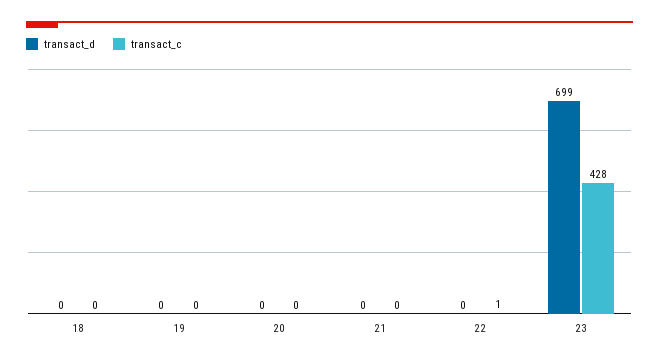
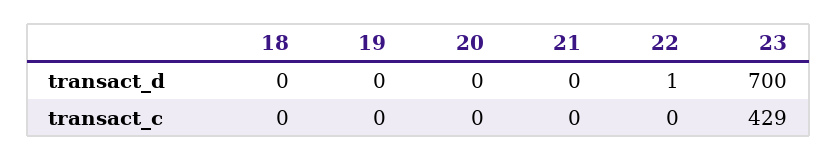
transact_d, 22: 0 -> 1
transact_c, 22: 1 -> 0
transact_d, 23: 699 -> 700
transact_c, 23: 428 -> 429

